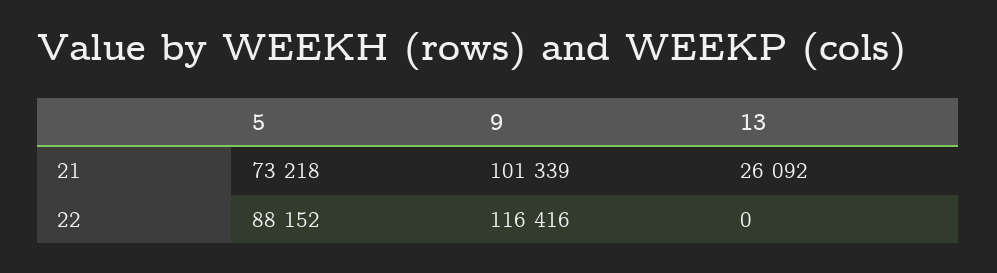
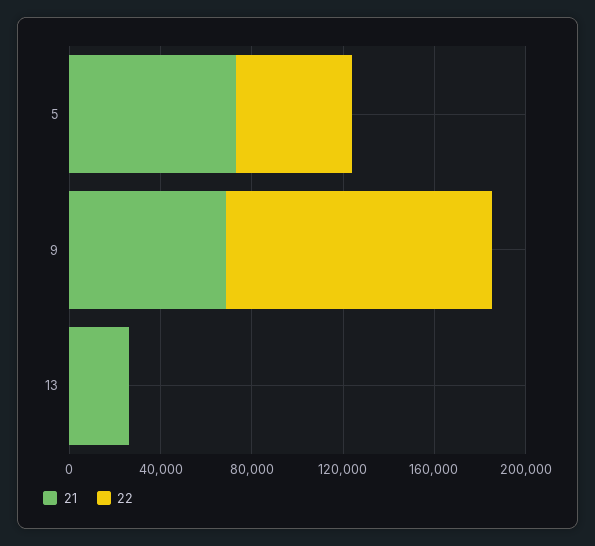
21, 9: 101339 -> 70000
22, 5: 88152 -> 50000

